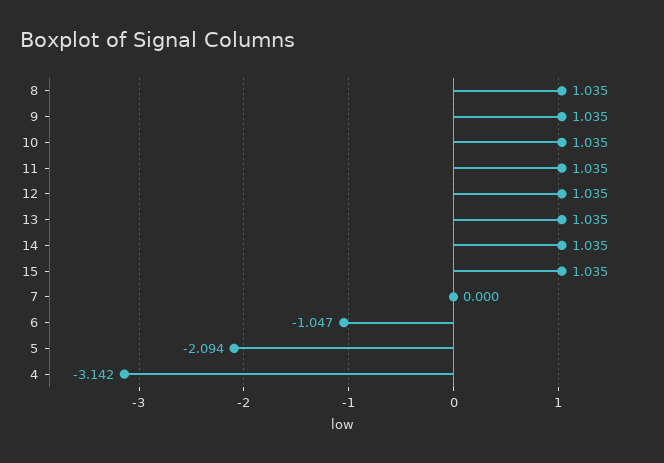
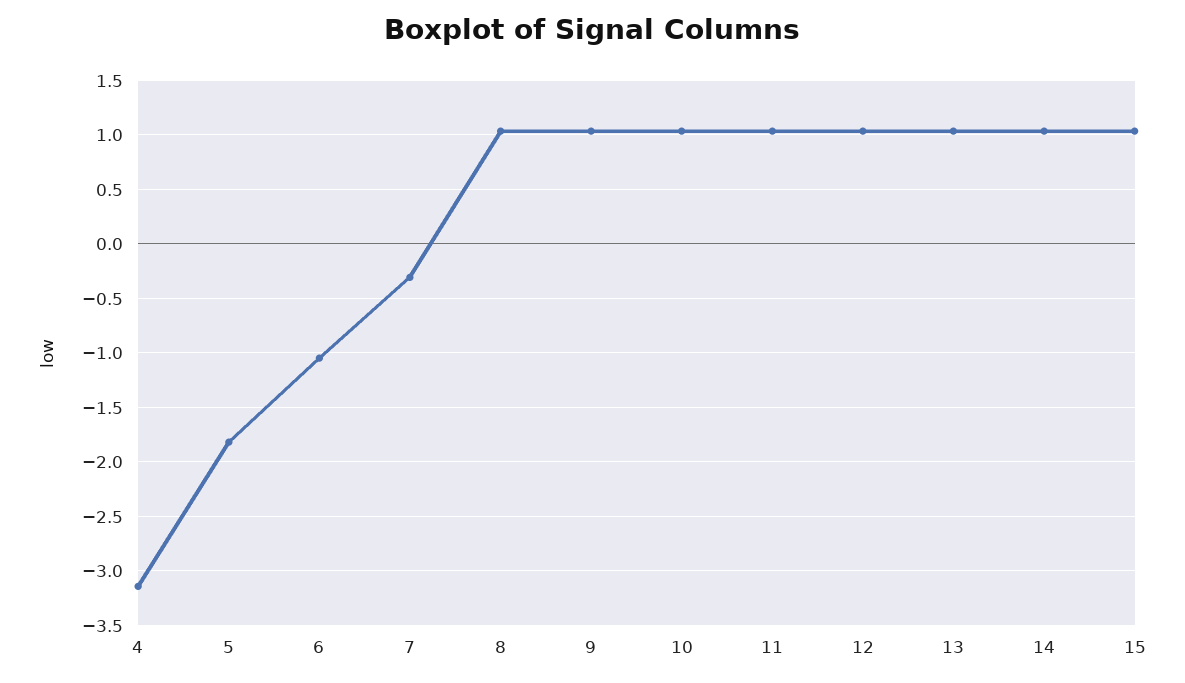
7: 0 -> -0.3
5: -2.094 -> -1.8

